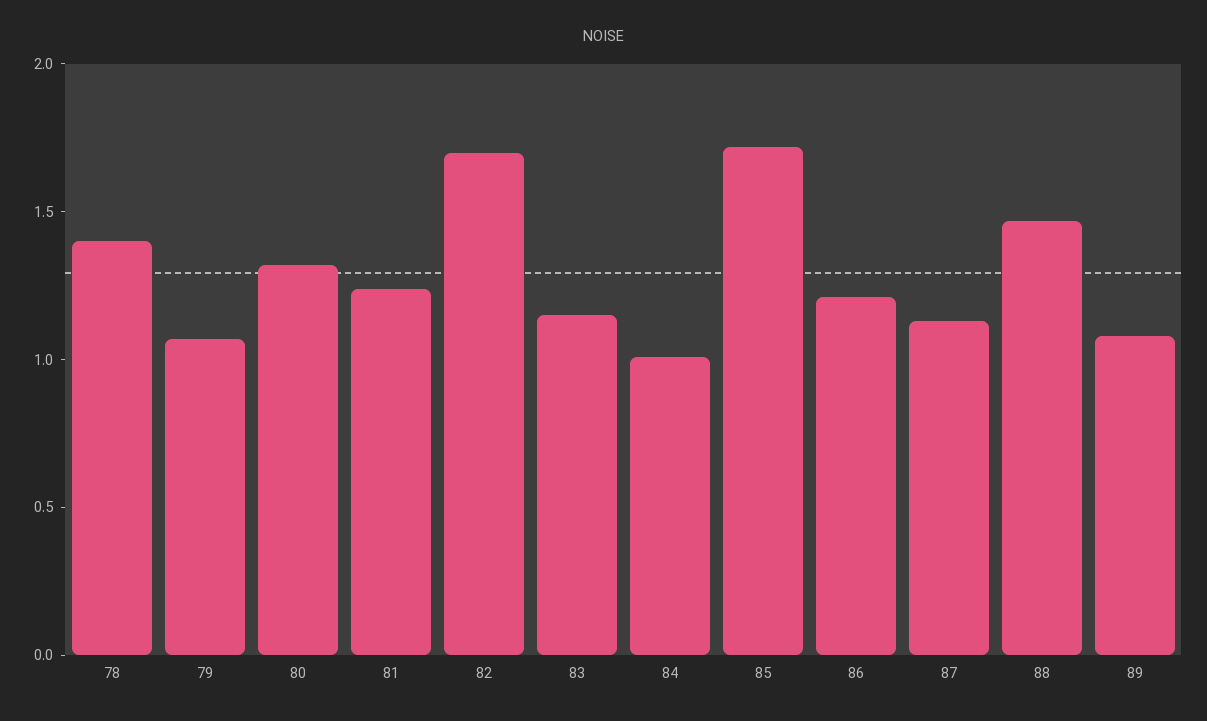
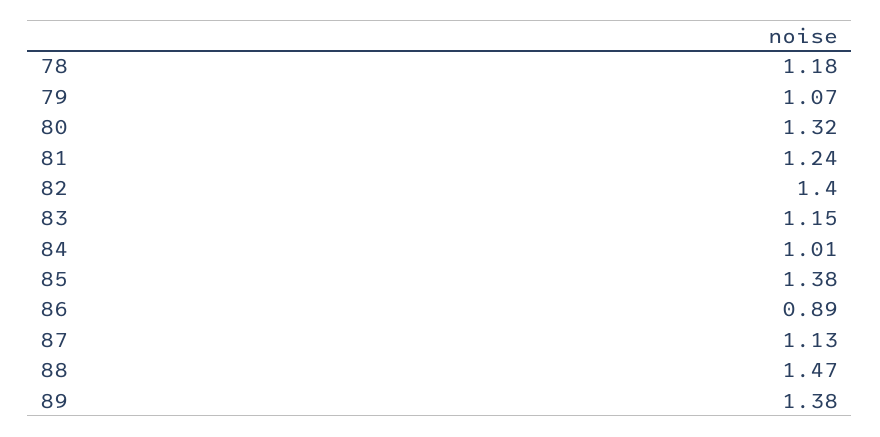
78: 1.4 -> 1.18
82: 1.7 -> 1.4
85: 1.7 -> 1.38
86: 1.2 -> 0.89
89: 1.1 -> 1.38

